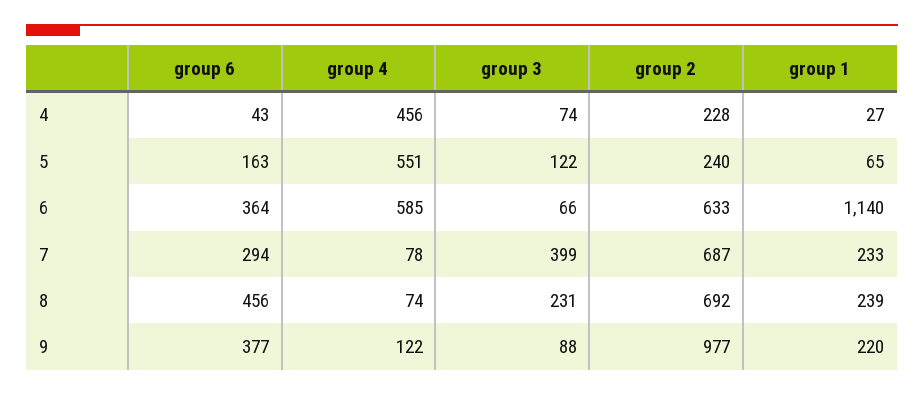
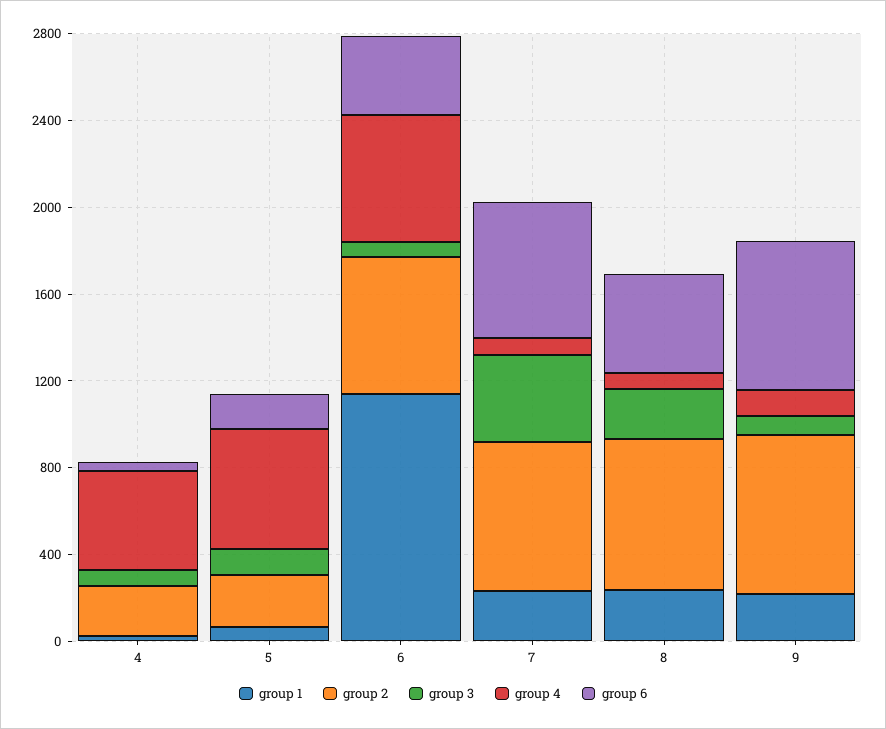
group 6, 7: 294 -> 600
group 6, 9: 377 -> 700
group 2, 9: 977 -> 700

